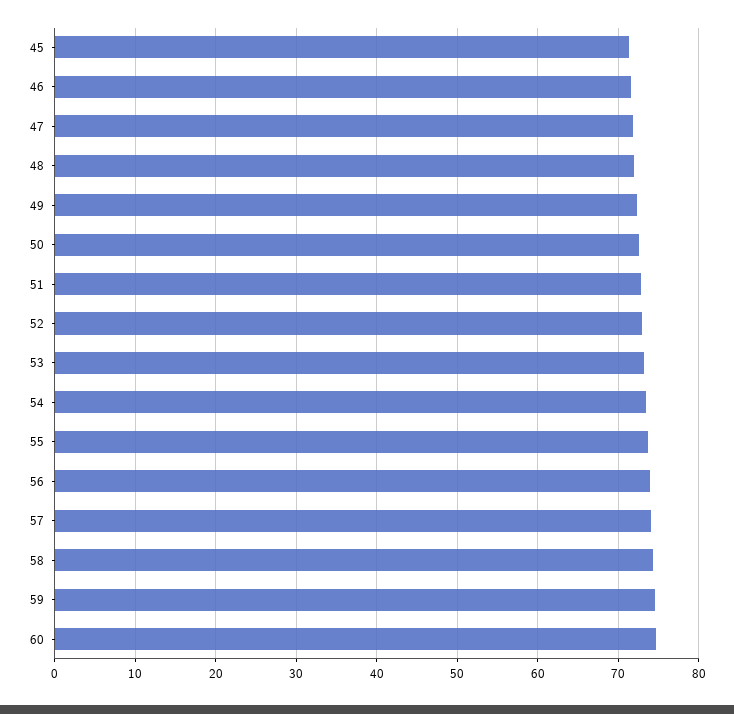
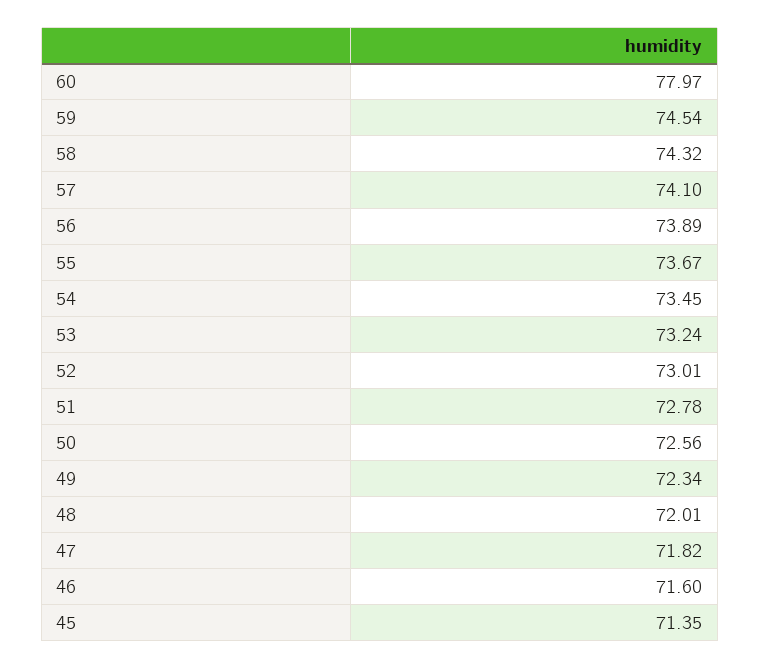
60: 75 -> 77.97

